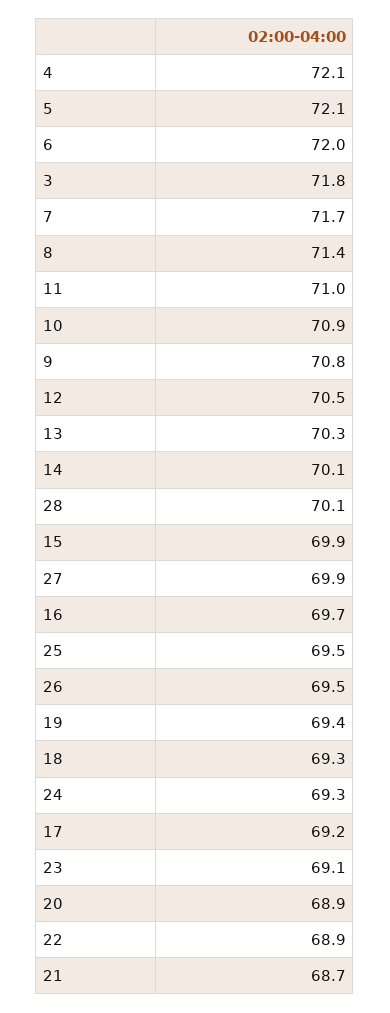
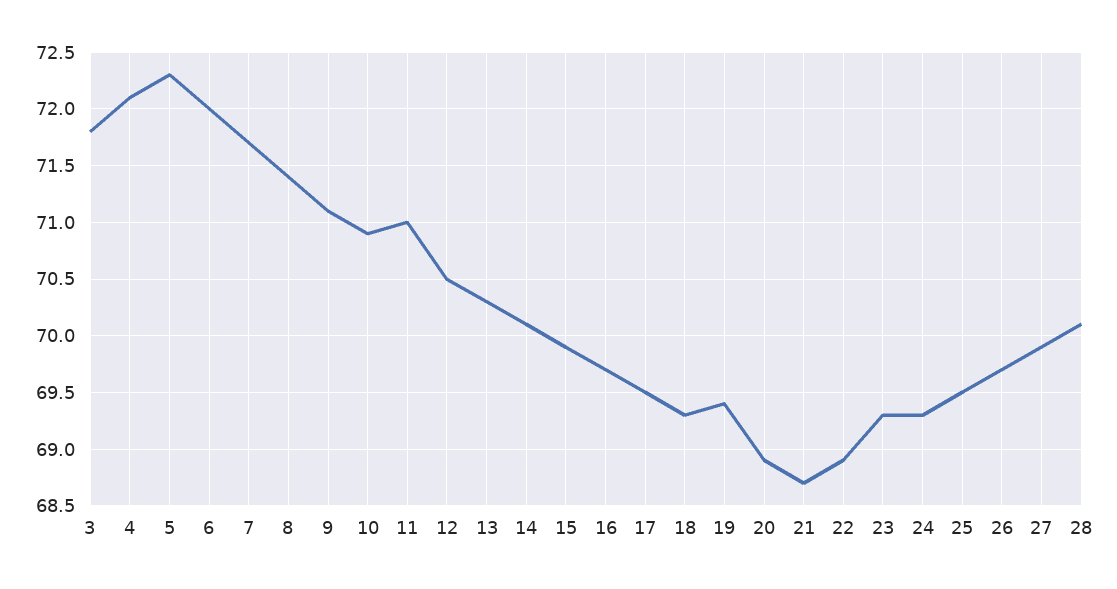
5: 72.1 -> 72.3
9: 70.8 -> 71.1
26: 69.5 -> 69.7
17: 69.2 -> 69.5
23: 69.1 -> 69.3

